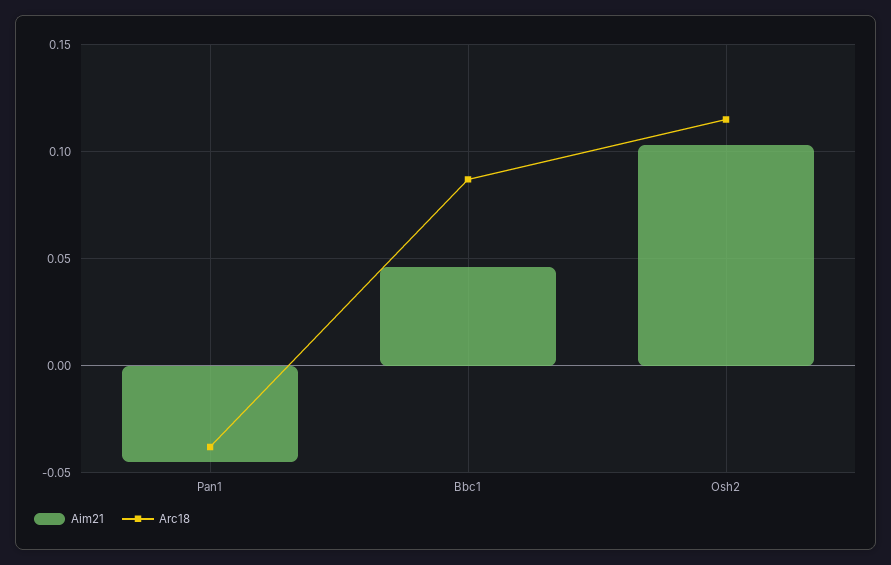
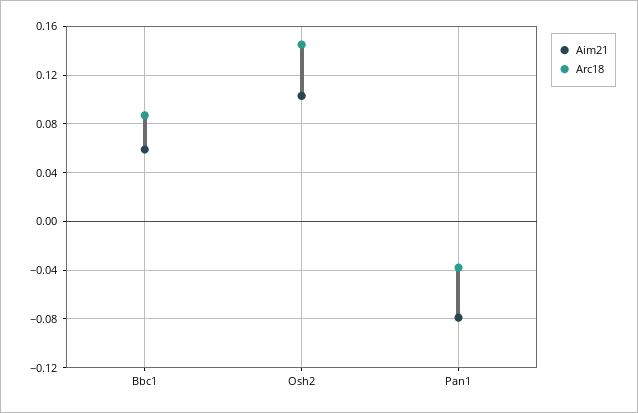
Aim21, Pan1: -0.045 -> -0.08
Aim21, Bbc1: 0.045 -> 0.06
Arc18, Osh2: 0.115 -> 0.145

